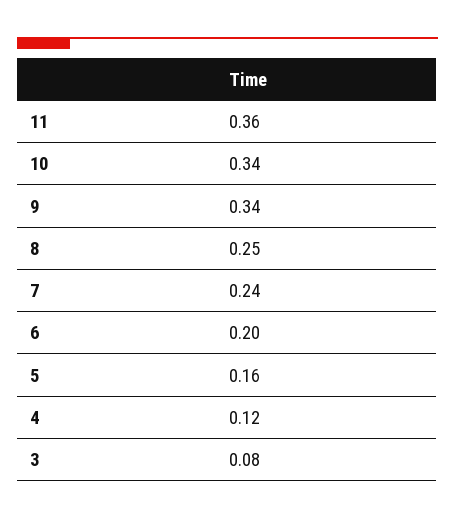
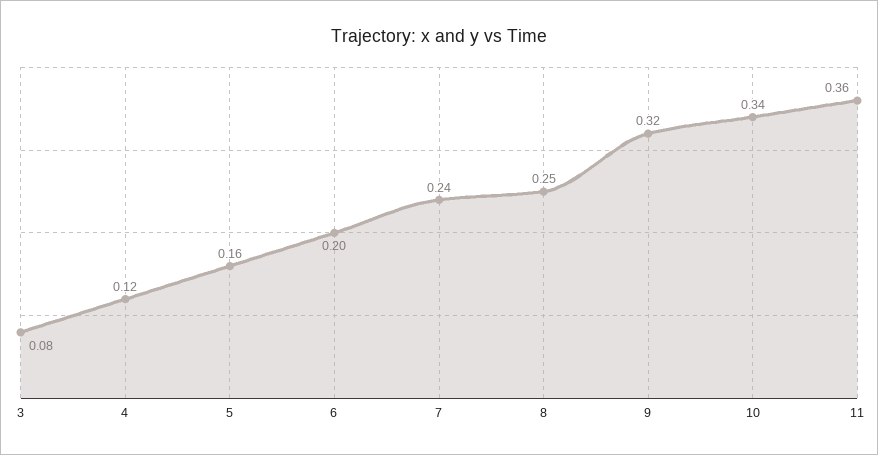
9: 0.34 -> 0.32

